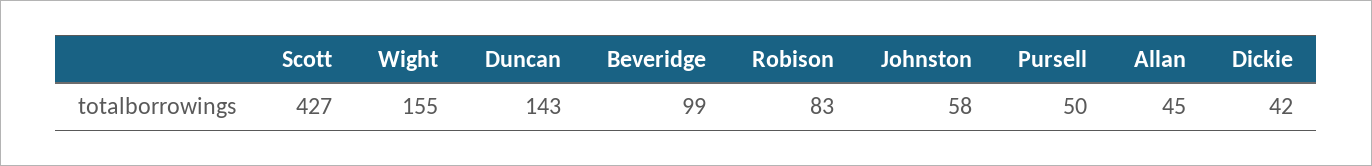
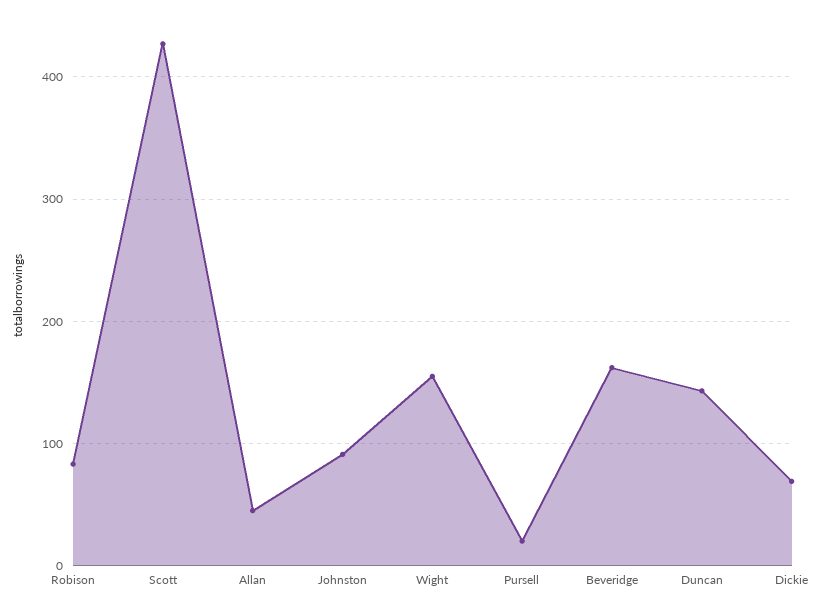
Beveridge: 99 -> 160
Johnston: 58 -> 90
Pursell: 50 -> 20
Dickie: 42 -> 70

